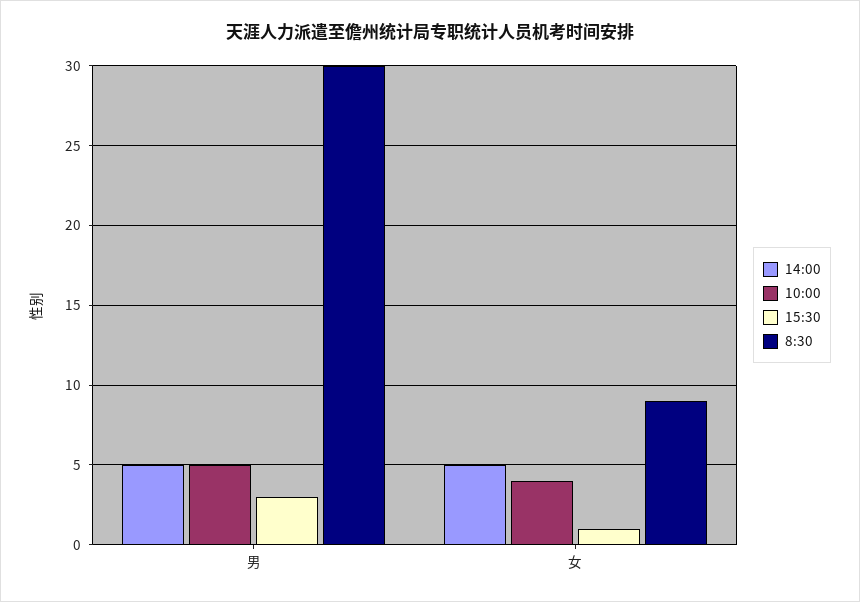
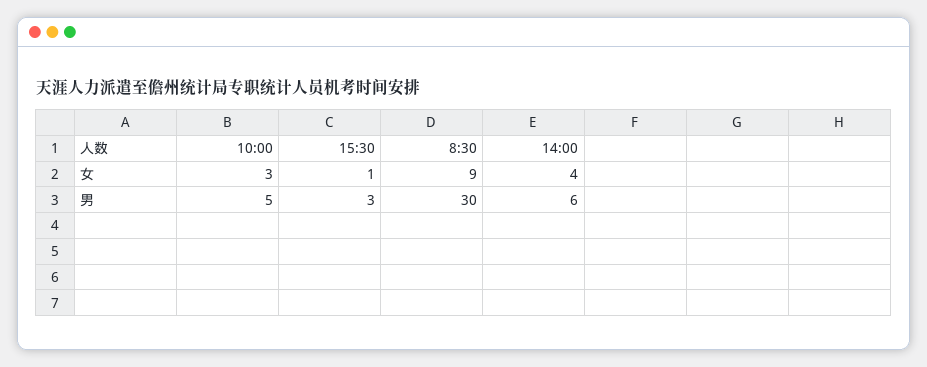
14:00, 男: 5 -> 6
14:00, 女: 5 -> 4
10:00, 女: 4 -> 3

